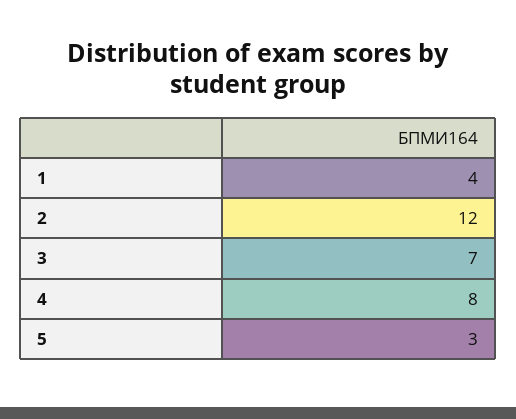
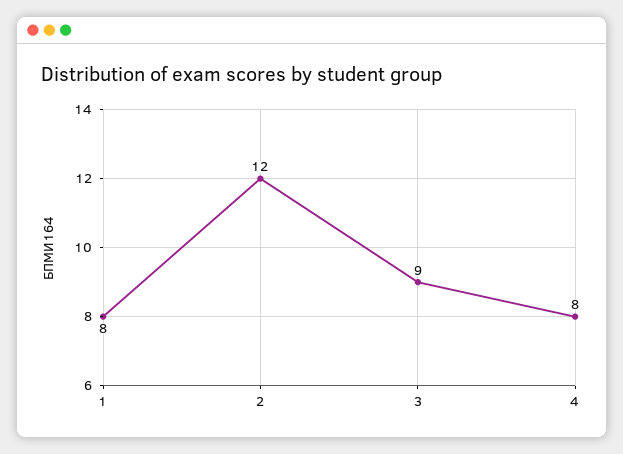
1: 4 -> 8
3: 7 -> 9
5: 3 -> none

